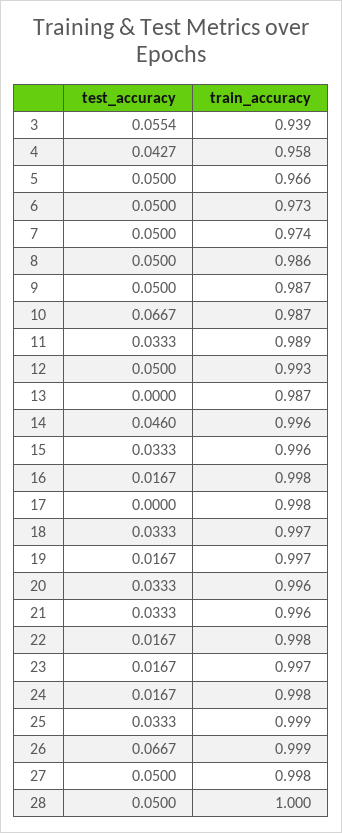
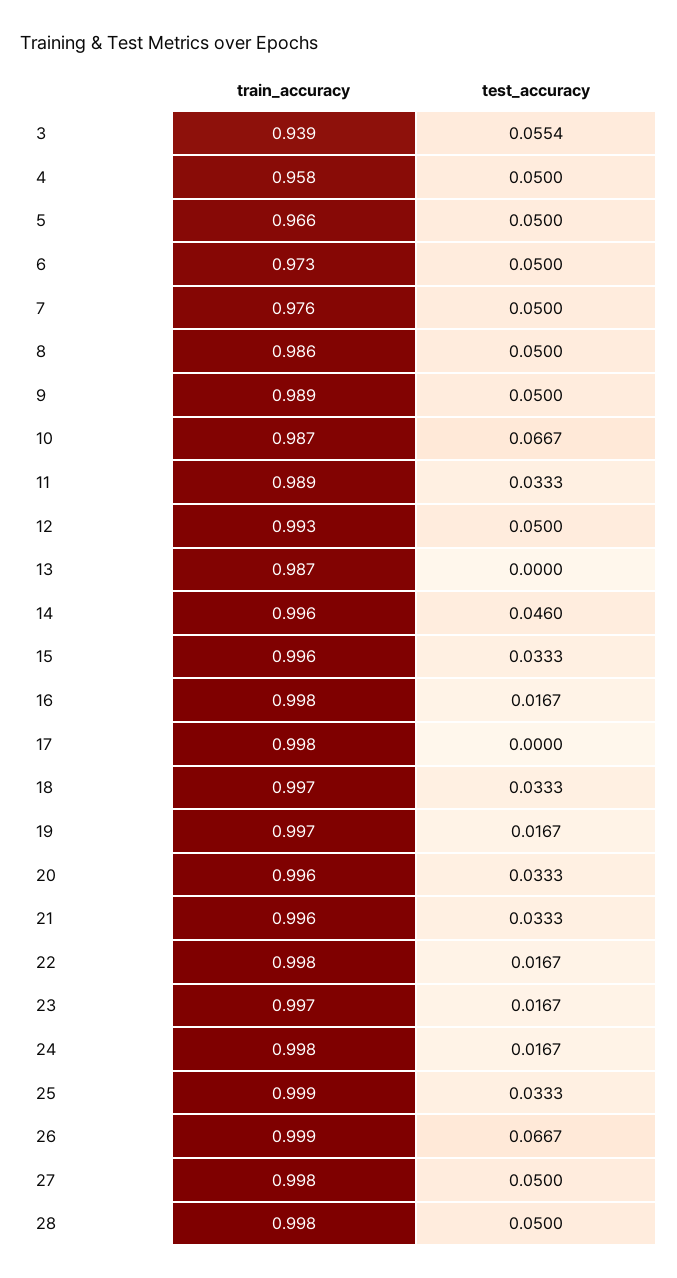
test_accuracy, 4: 0.0427 -> 0.05
train_accuracy, 7: 0.974 -> 0.976
train_accuracy, 9: 0.987 -> 0.989
train_accuracy, 28: 1 -> 0.998

